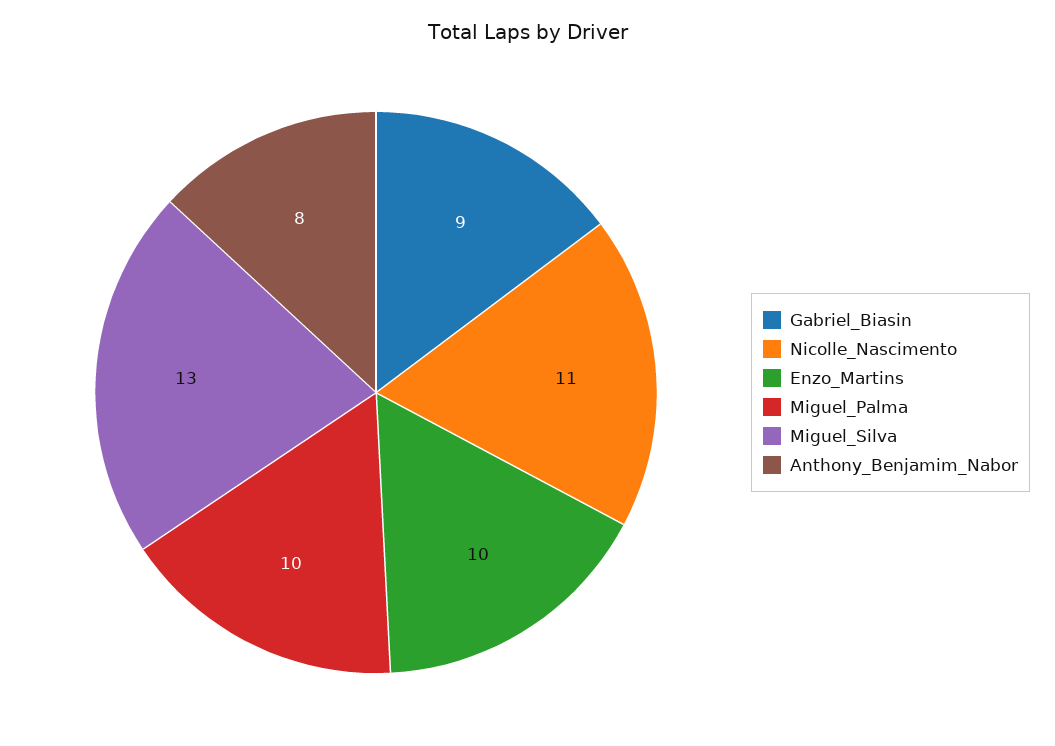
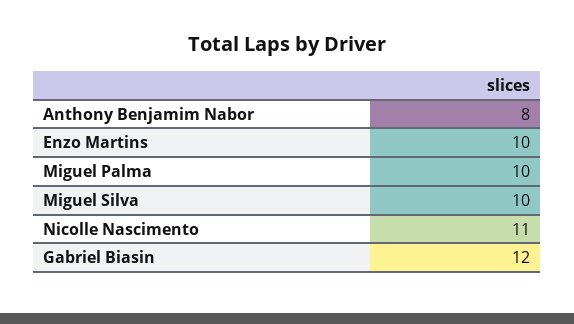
Gabriel_Biasin: 9 -> 12
Miguel_Silva: 13 -> 10

